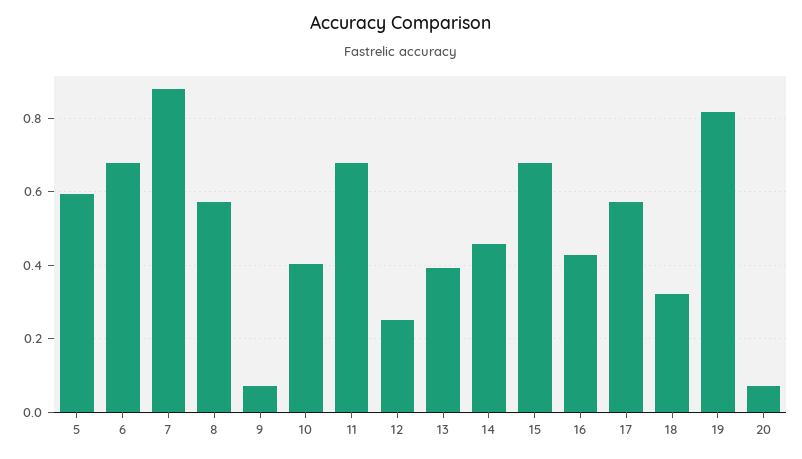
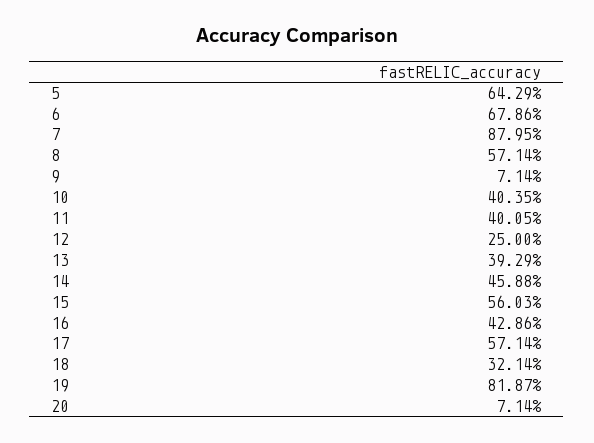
5: 0.6 -> 0.6429
11: 0.68 -> 0.4005
15: 0.68 -> 0.5603

